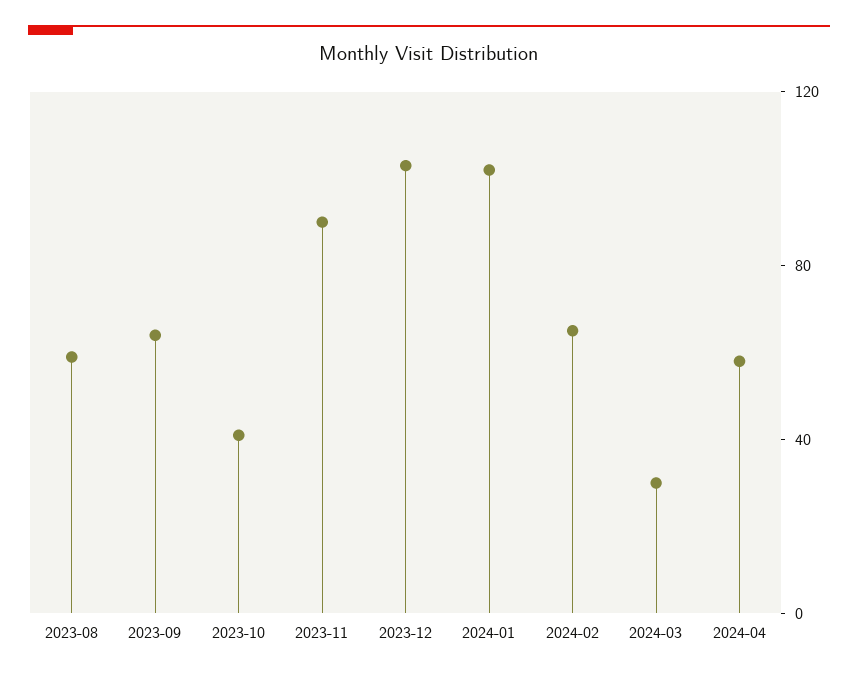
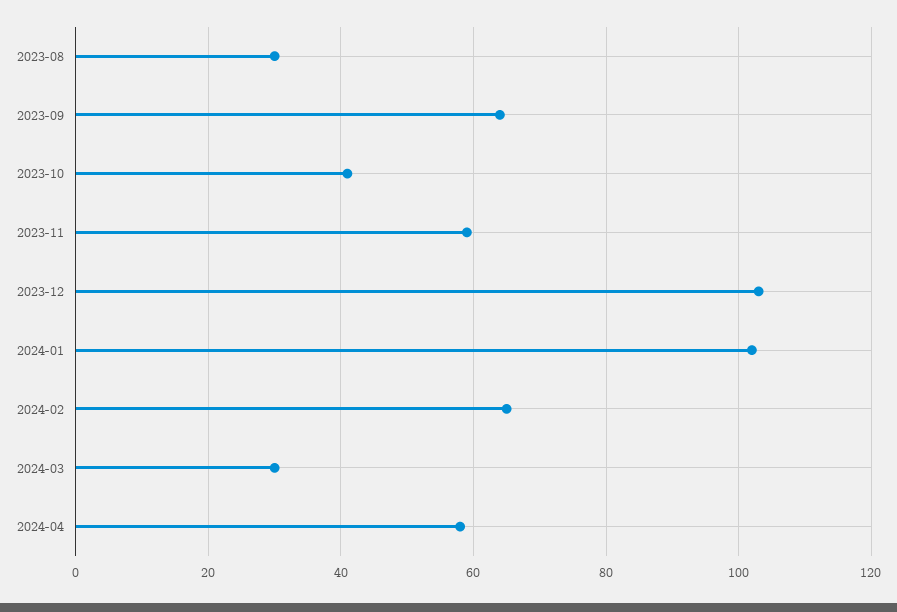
2023-08: 60 -> 30
2023-11: 90 -> 60

